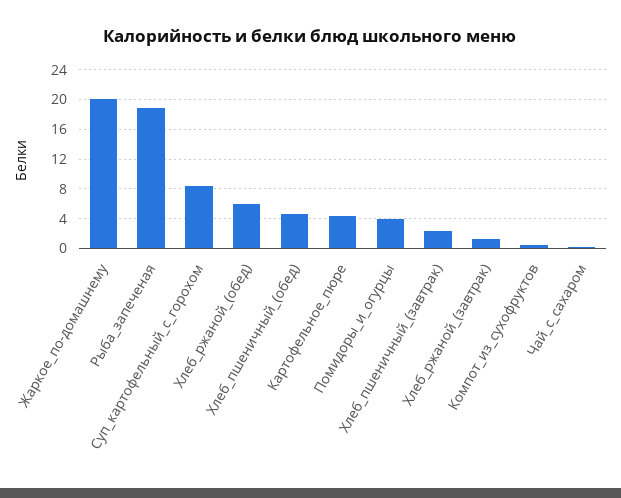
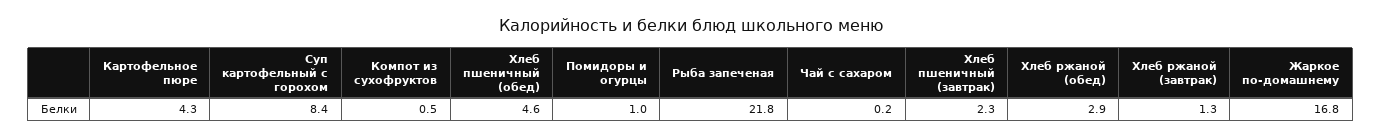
Жаркое_по-домашнему: 20 -> 16.8
Рыба_запеченая: 19 -> 21.8
Хлеб_ржаной_(обед): 6 -> 2.9
Помидоры_и_огурцы: 4 -> 1

